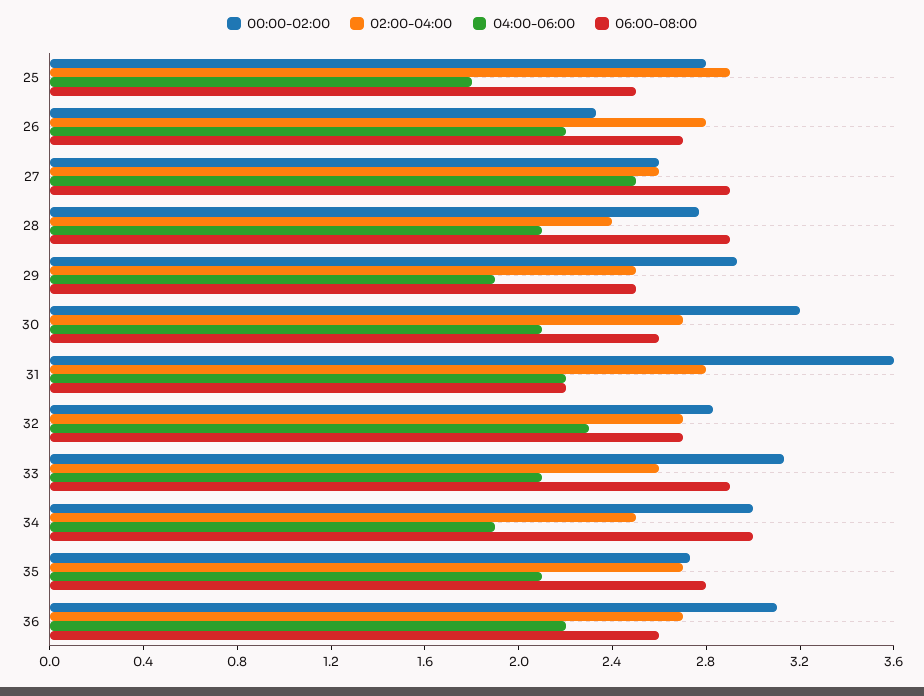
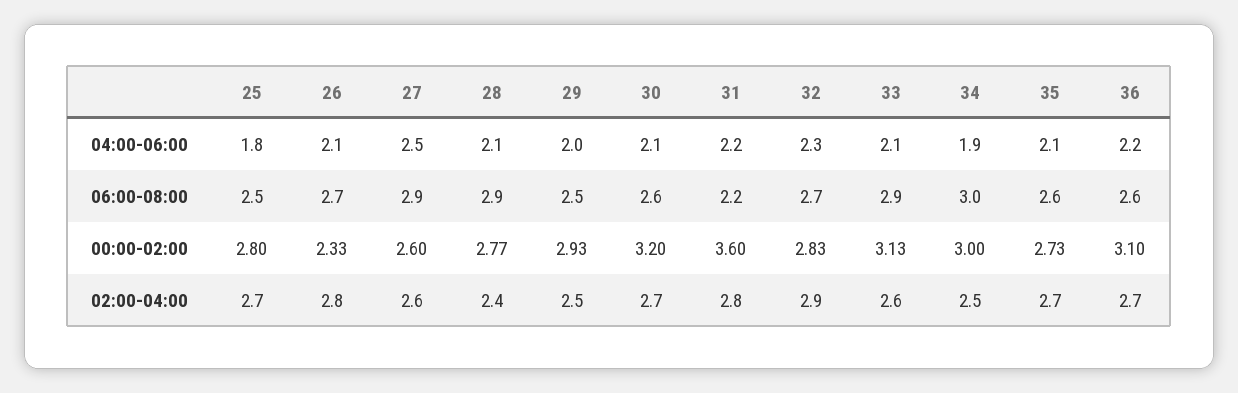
02:00-04:00, 25: 2.9 -> 2.7
04:00-06:00, 26: 2.2 -> 2.1
04:00-06:00, 29: 1.9 -> 2
02:00-04:00, 32: 2.7 -> 2.9
06:00-08:00, 35: 2.8 -> 2.6

